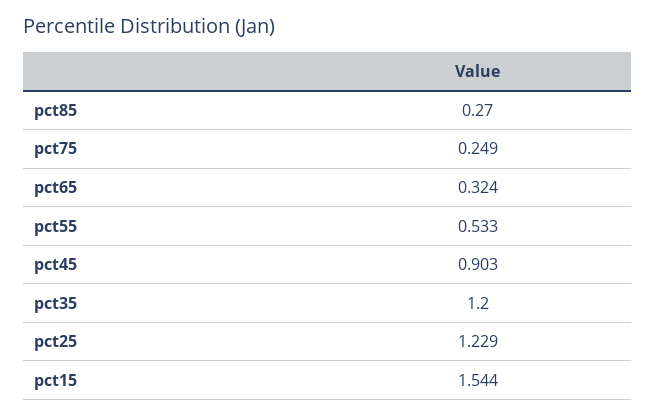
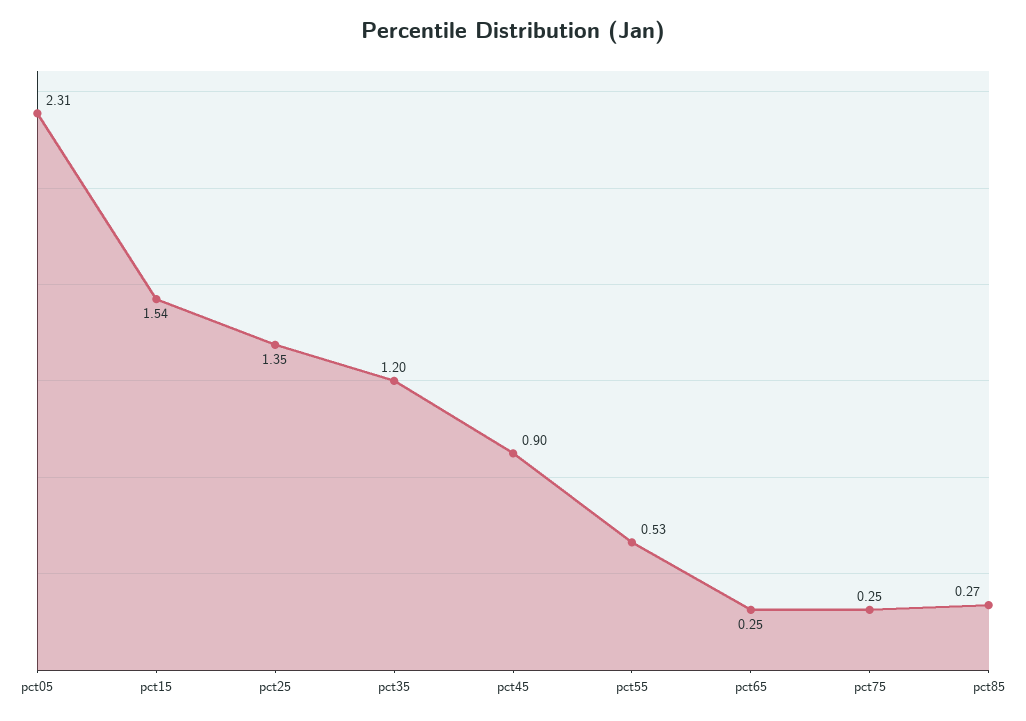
pct65: 0.324 -> 0.25
pct25: 1.229 -> 1.35
pct05: none -> 2.31

